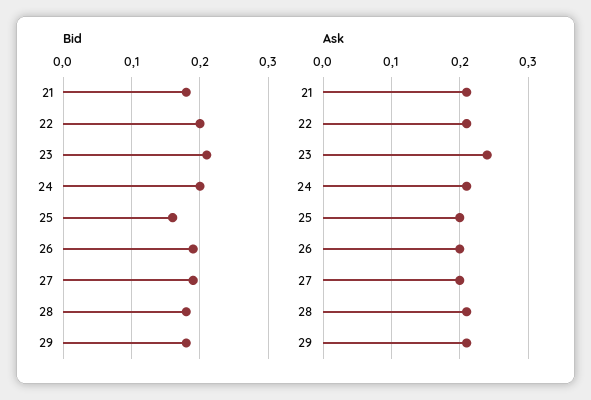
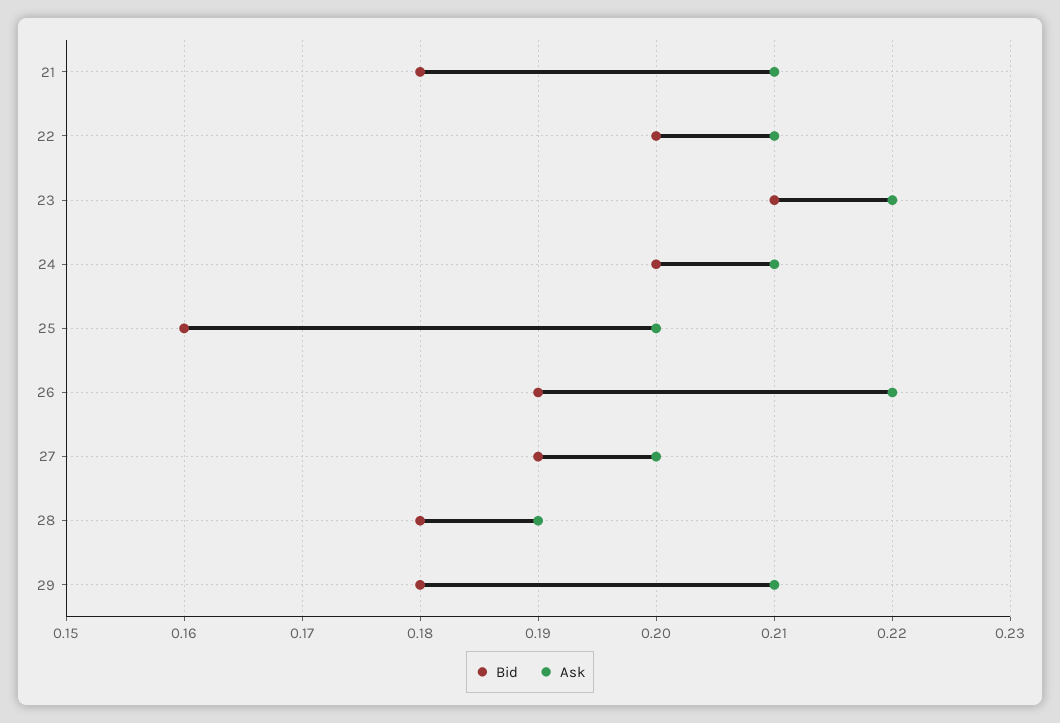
Ask, 23: 0.24 -> 0.22
Ask, 26: 0.2 -> 0.22
Ask, 28: 0.21 -> 0.19

